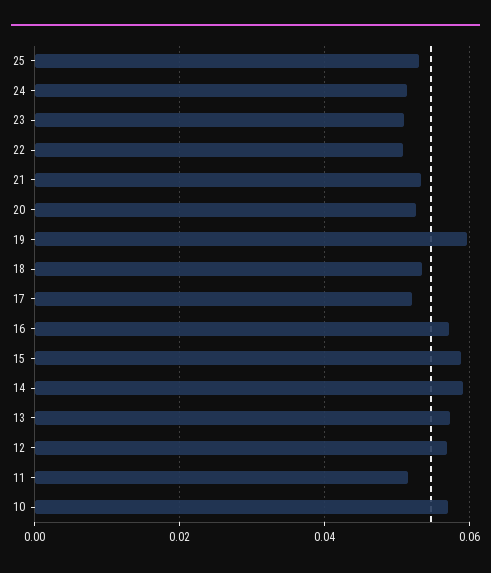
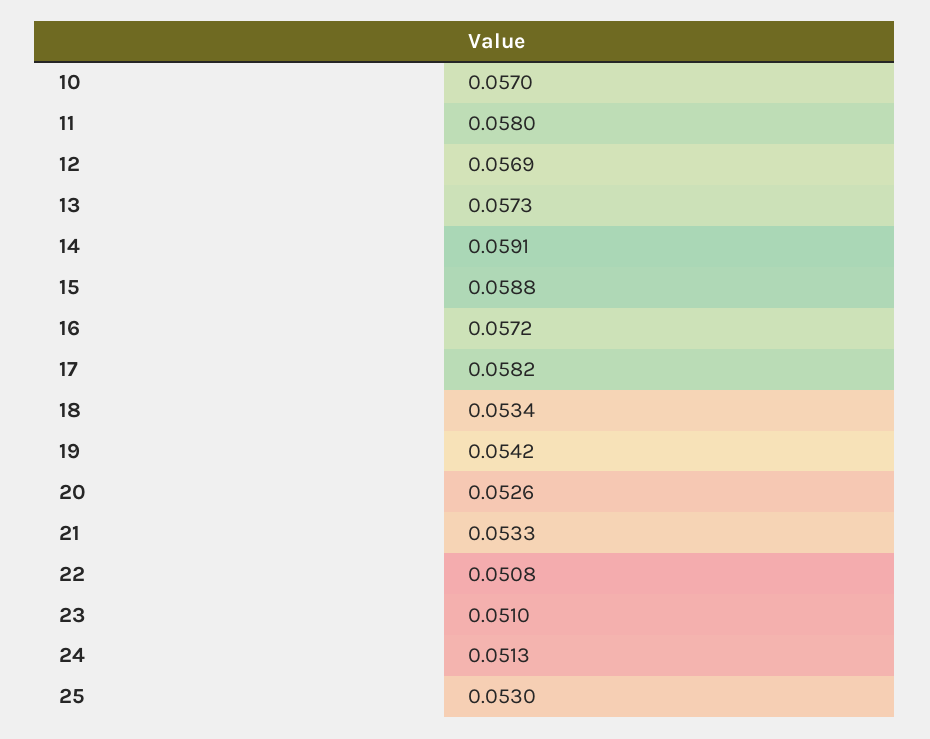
19: 0.06 -> 0.0542
17: 0.052 -> 0.0582
11: 0.052 -> 0.058

